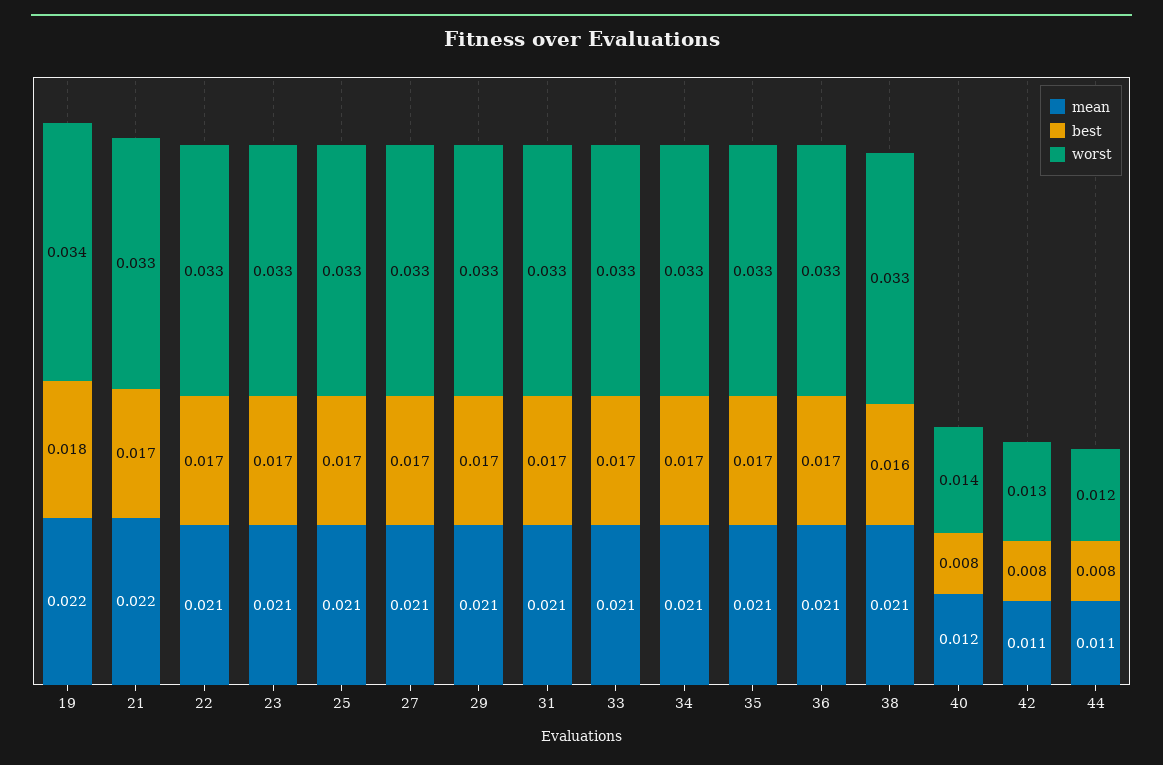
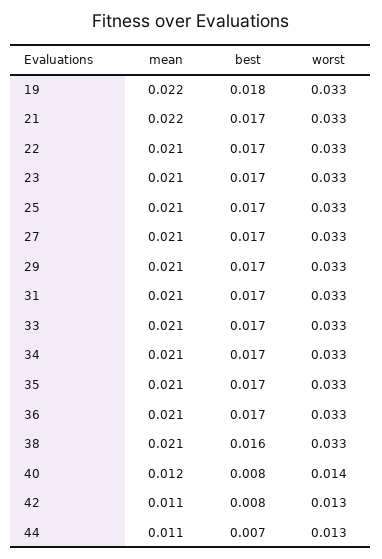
worst, 19: 0.034 -> 0.033
best, 44: 0.008 -> 0.007
worst, 44: 0.012 -> 0.013

